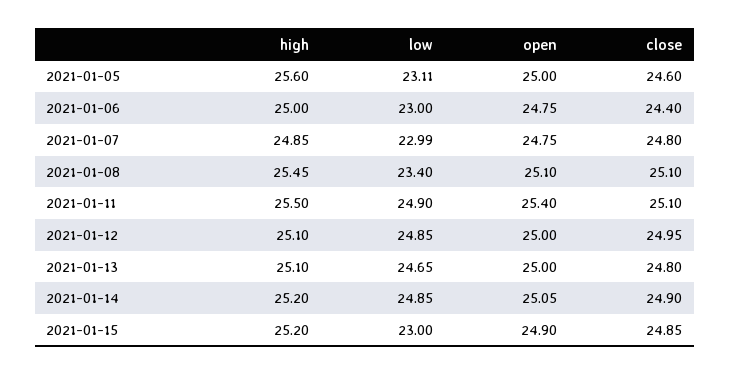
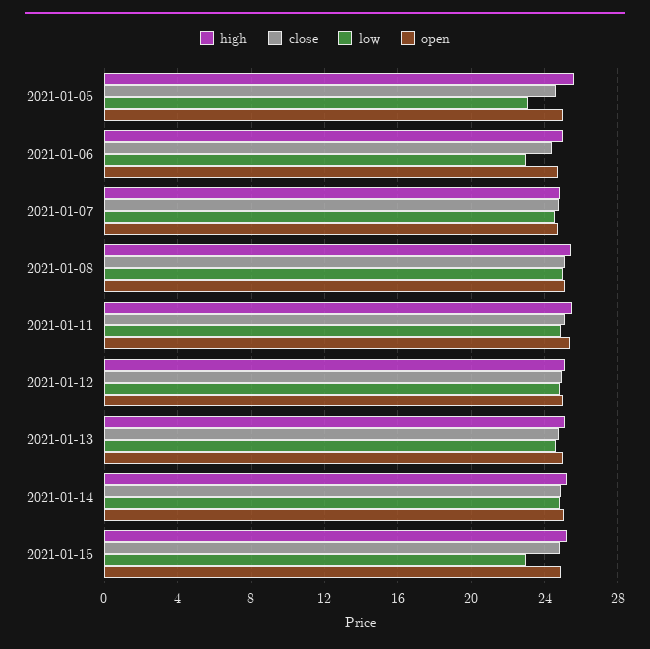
low, 2021-01-07: 22.99 -> 24.5
low, 2021-01-08: 23.4 -> 25

